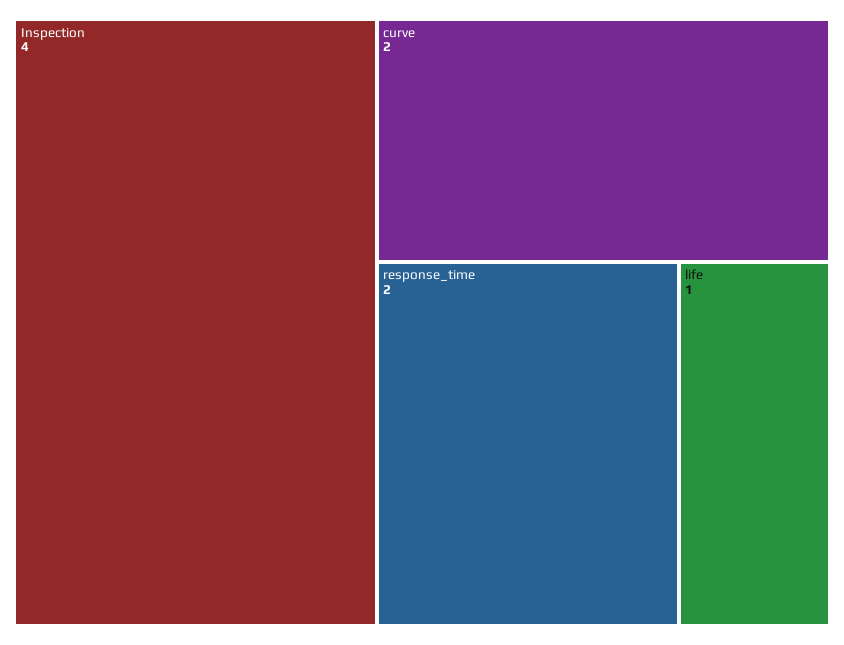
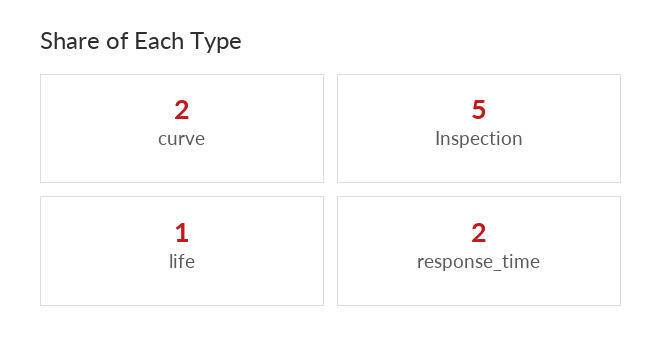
Inspection: 4 -> 5

